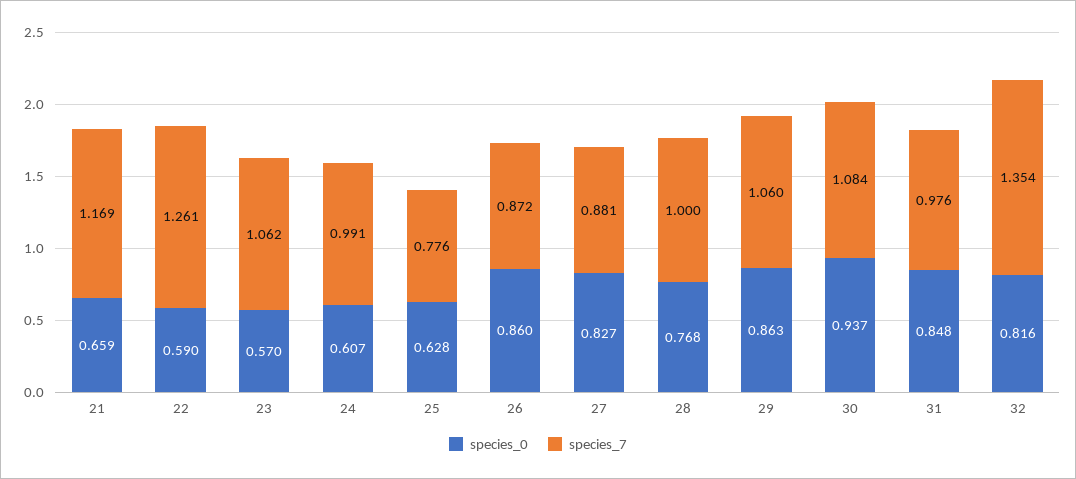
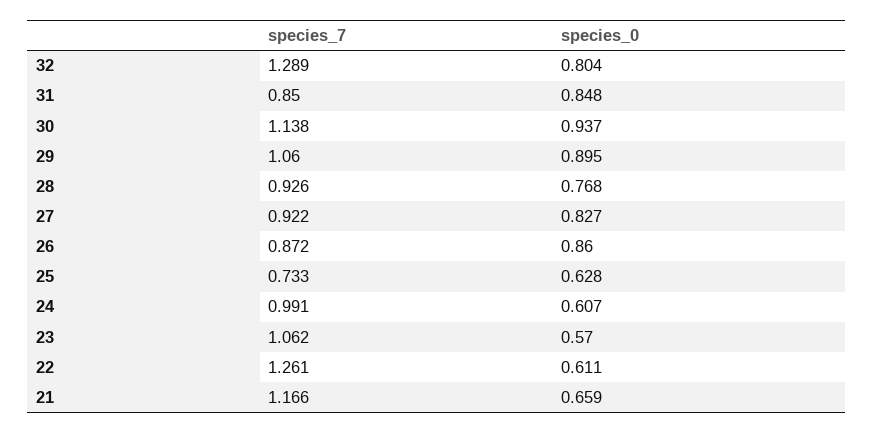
species_7, 21: 1.169 -> 1.166
species_0, 22: 0.59 -> 0.611
species_7, 25: 0.776 -> 0.733
species_7, 27: 0.881 -> 0.922
species_7, 28: 1 -> 0.926
species_0, 29: 0.863 -> 0.895
species_7, 30: 1.084 -> 1.138
species_7, 31: 0.976 -> 0.85
species_0, 32: 0.816 -> 0.804
species_7, 32: 1.354 -> 1.289

